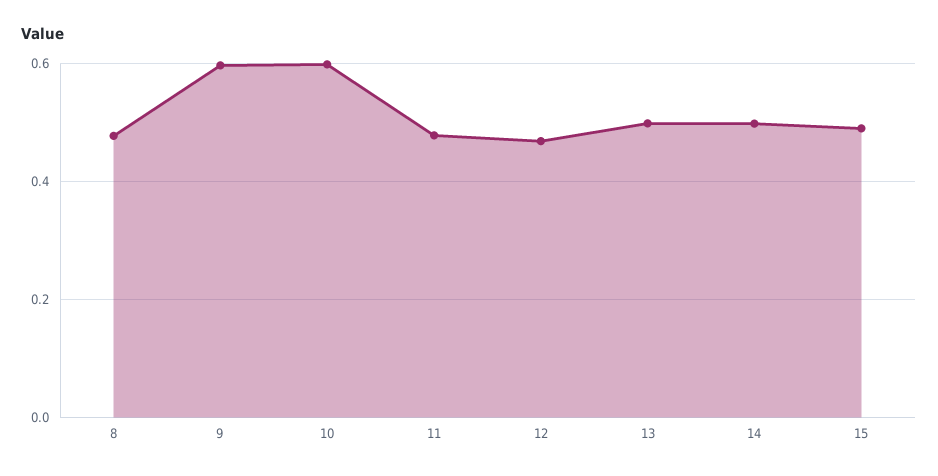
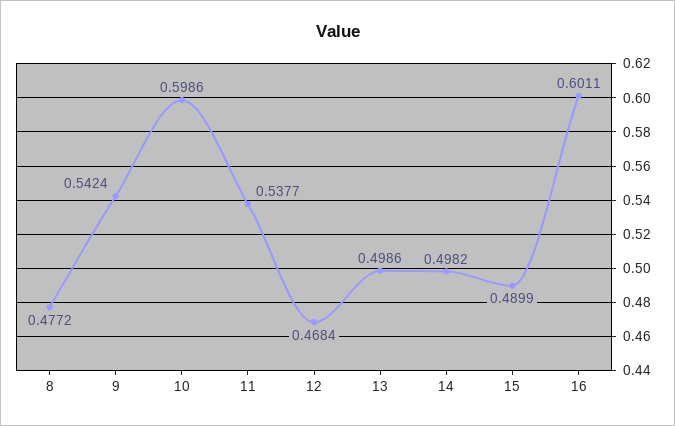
9: 0.6 -> 0.5424
11: 0.48 -> 0.5377
16: none -> 0.6011

